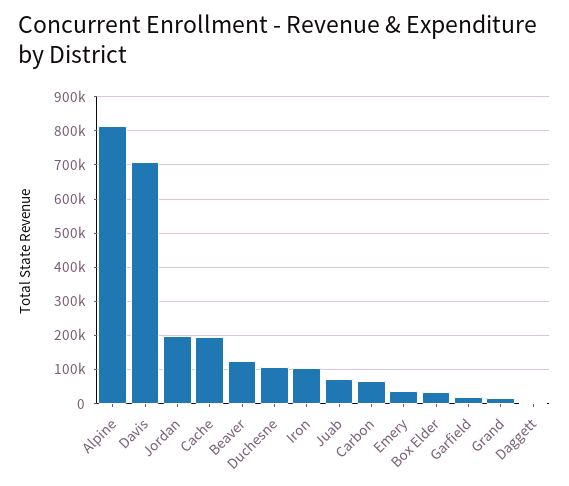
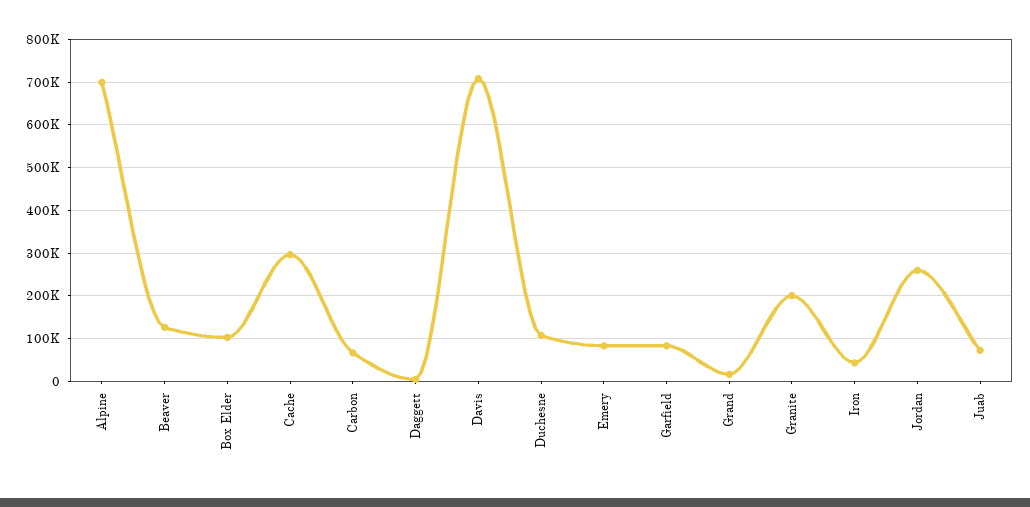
Alpine: 820000 -> 700000
Jordan: 200000 -> 260000
Cache: 200000 -> 300000
Iron: 100000 -> 40000
Emery: 40000 -> 80000
Box Elder: 40000 -> 100000
Garfield: 20000 -> 80000
Granite: none -> 200000

